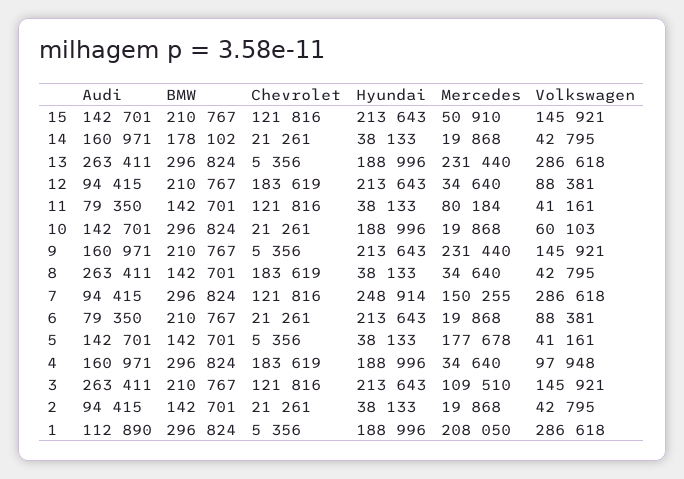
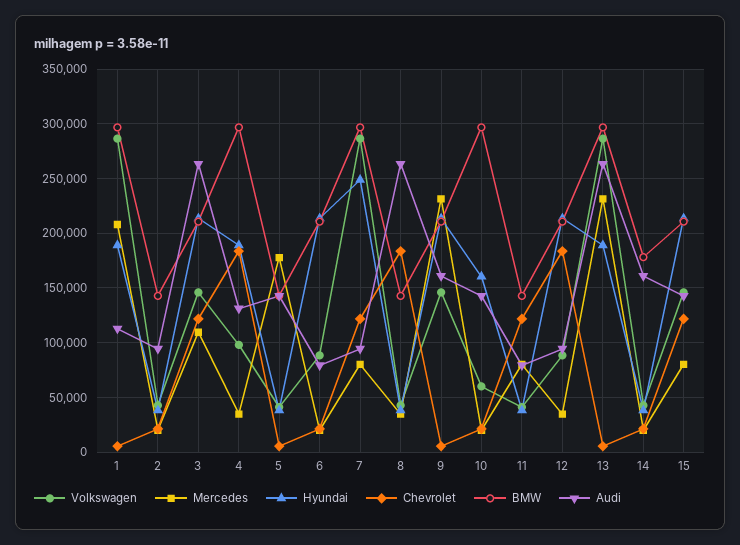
Mercedes, 15: 50910 -> 80000
Hyundai, 10: 188996 -> 160000
Mercedes, 7: 150255 -> 80000
Audi, 4: 160971 -> 130000

